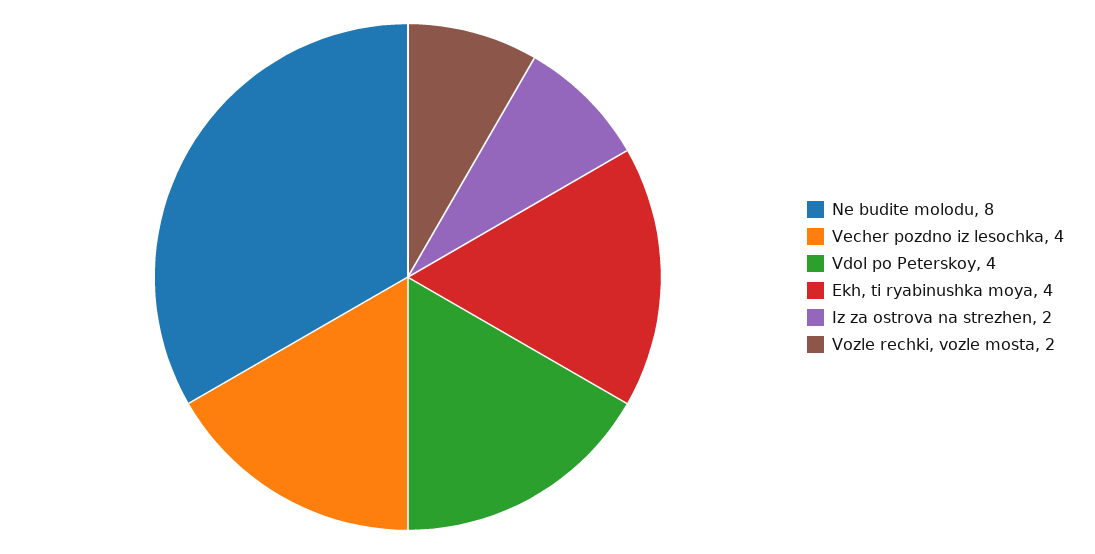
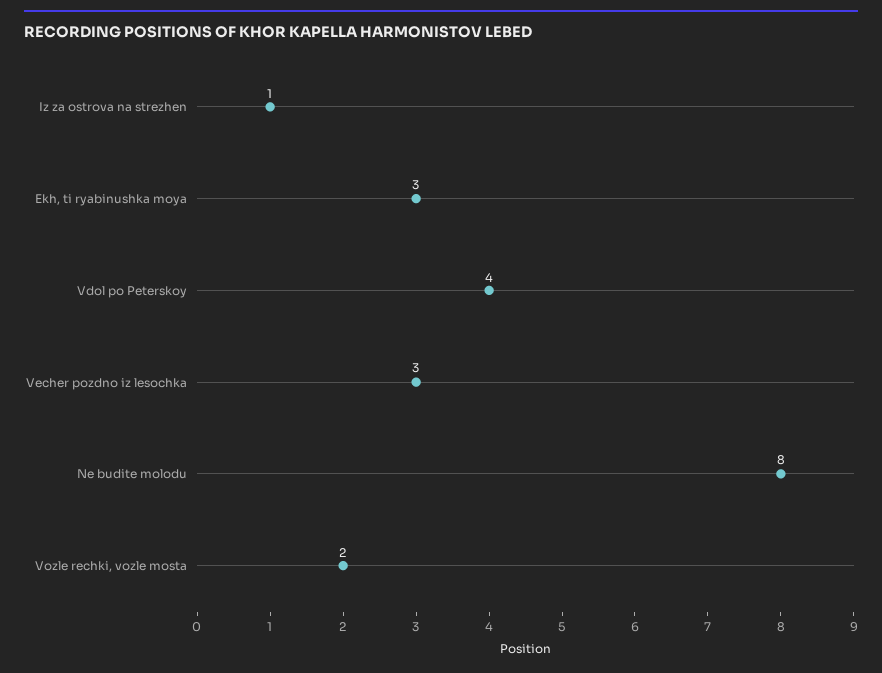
Vecher pozdno iz lesochka: 4 -> 3
Ekh, ti ryabinushka moya: 4 -> 3
Iz za ostrova na strezhen: 2 -> 1

